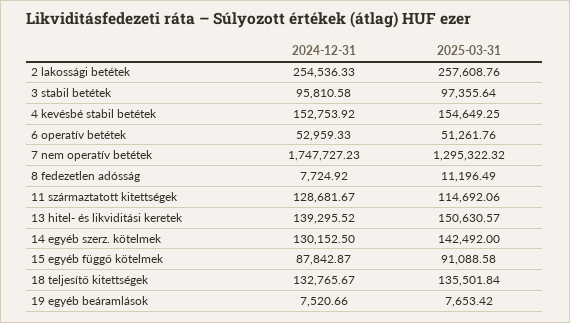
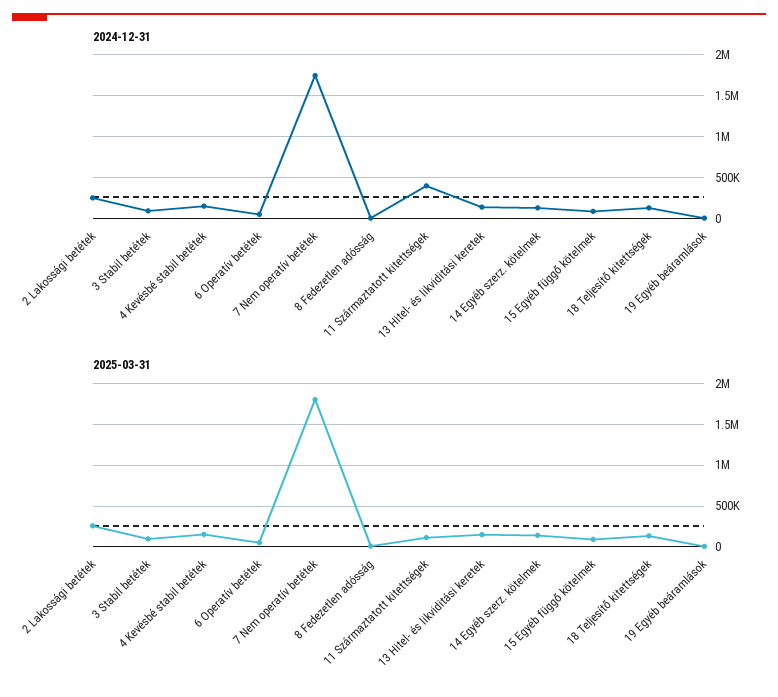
2025-03-31, 7 nem operatív betétek: 1295322.32 -> 1800000
2024-12-31, 11 származtatott kitettségek: 128681.67 -> 400000

